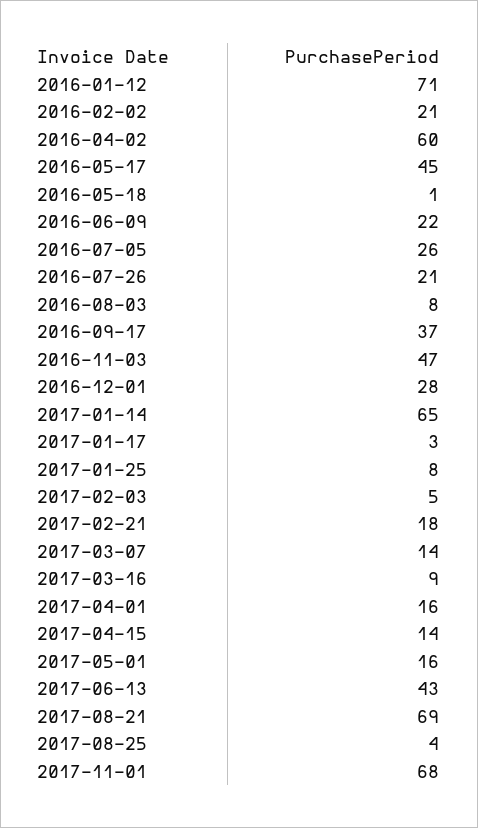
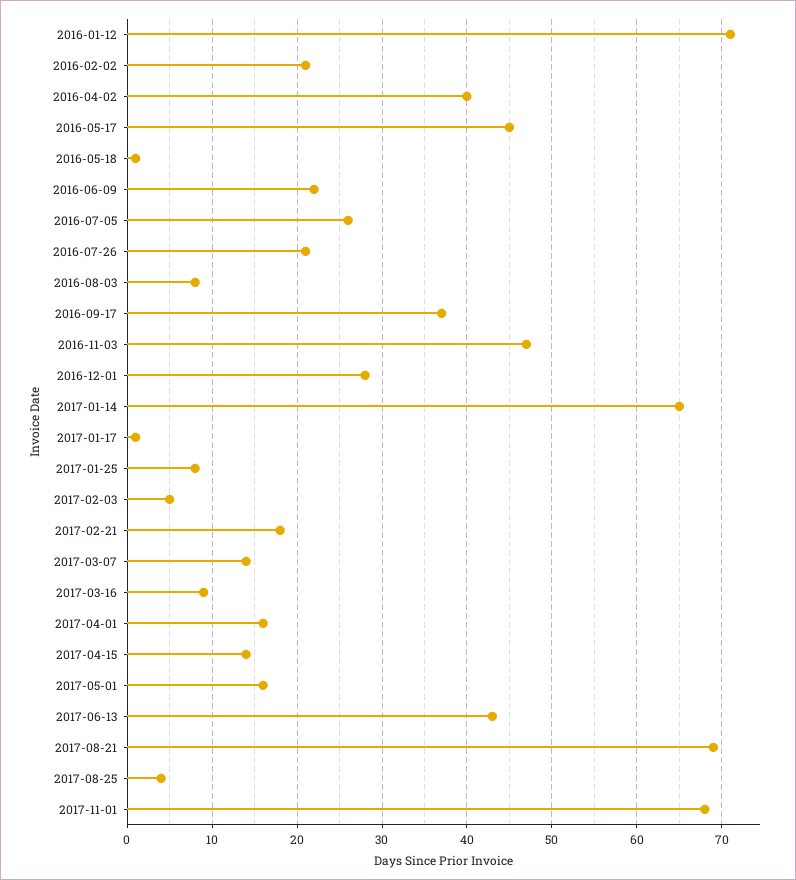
2016-04-02: 60 -> 40
2017-01-17: 3 -> 1

